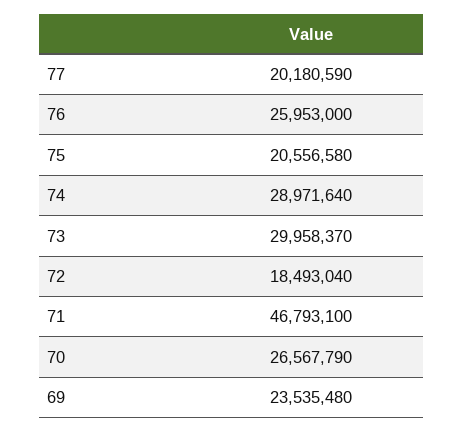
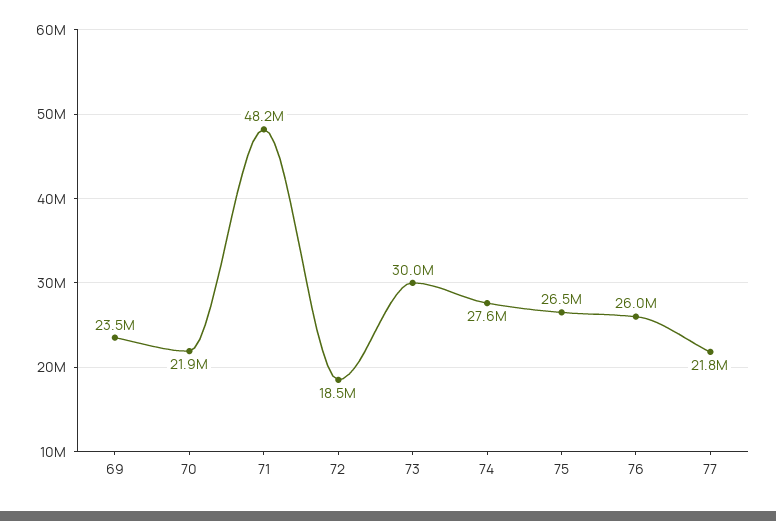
77: 20180590 -> 21800000
75: 20556580 -> 26500000
74: 28971640 -> 27600000
71: 46793100 -> 48200000
70: 26567790 -> 21900000

